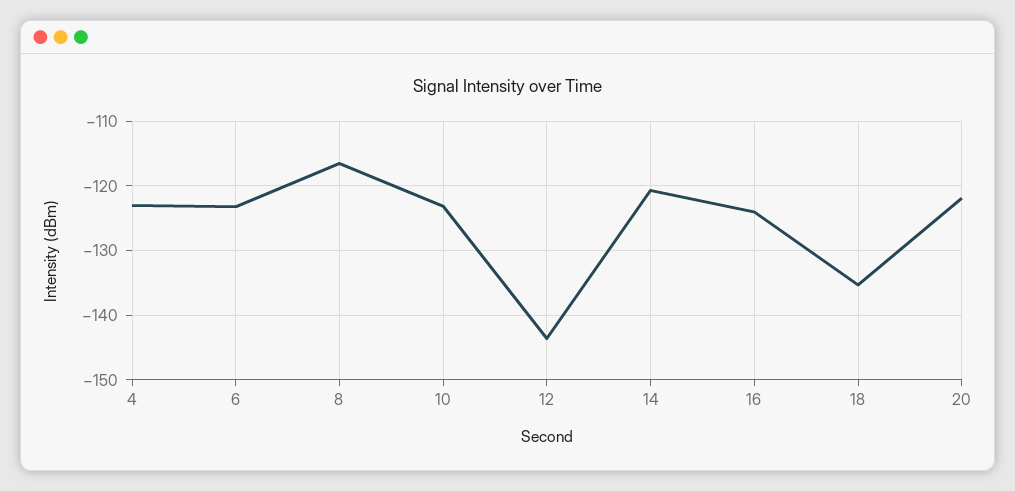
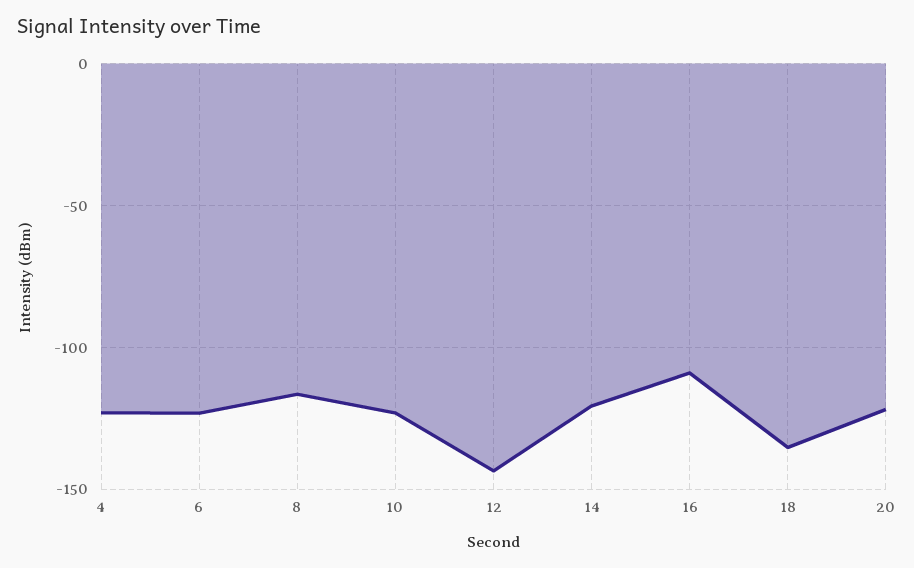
16: -124 -> -110

